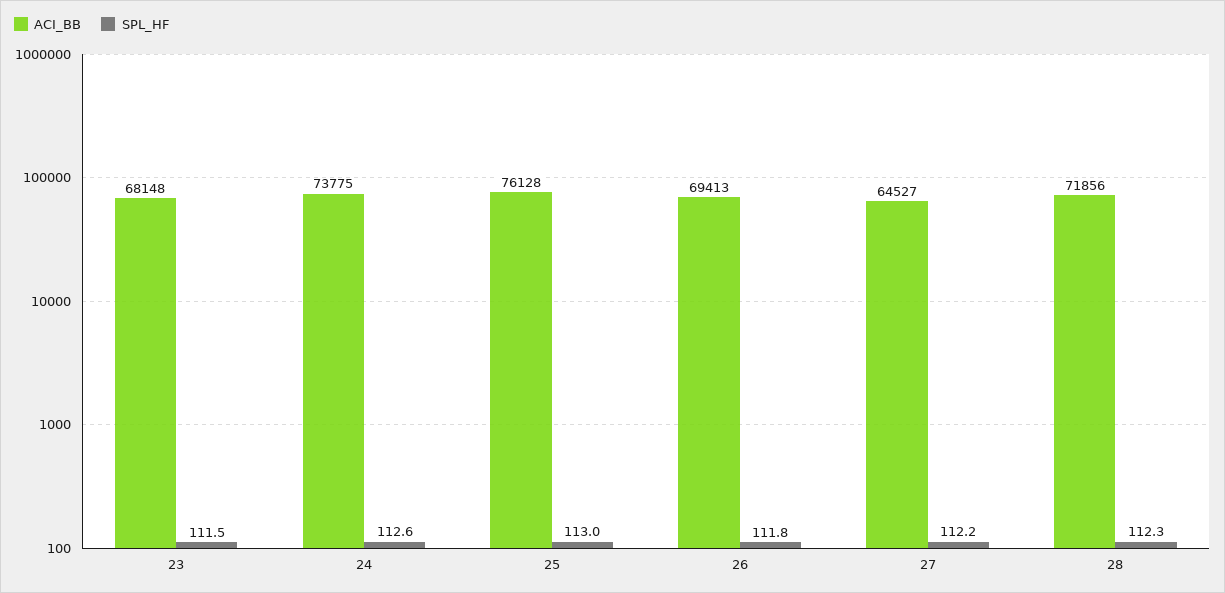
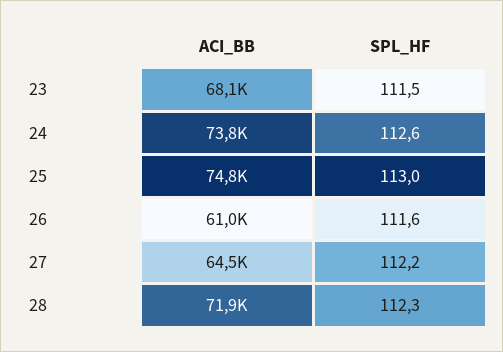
ACI_BB, 25: 76128 -> 74800
ACI_BB, 26: 69413 -> 61000
SPL_HF, 26: 111.8 -> 111.6

